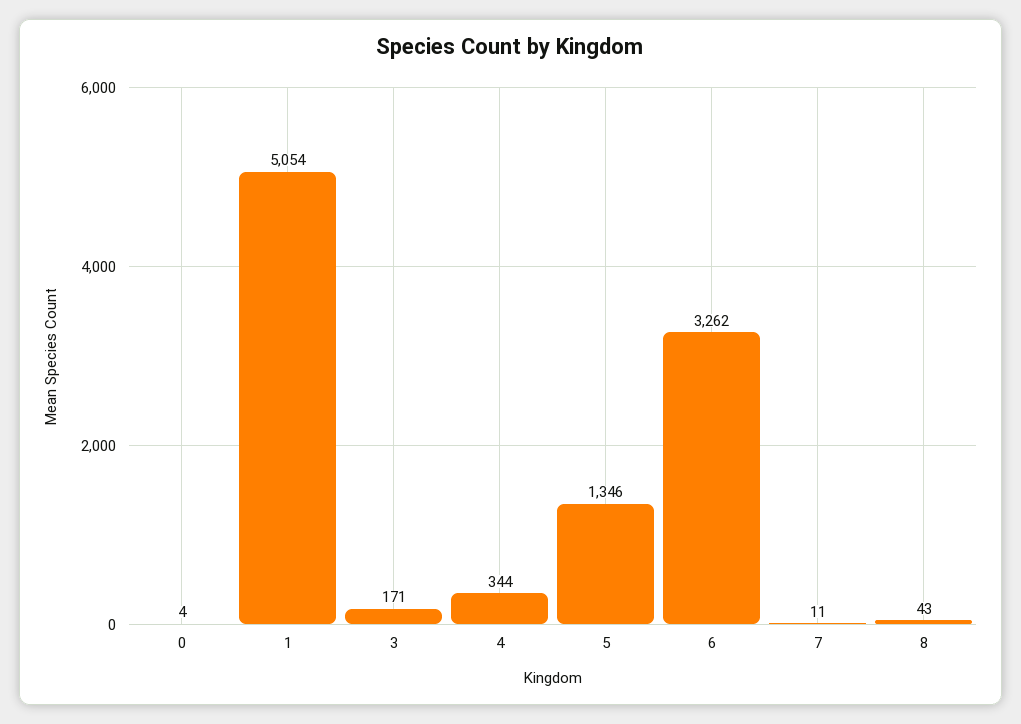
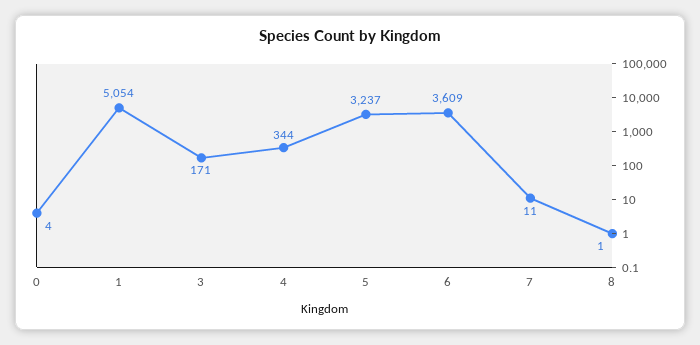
5: 1346 -> 3237
6: 3262 -> 3609
8: 43 -> 1

